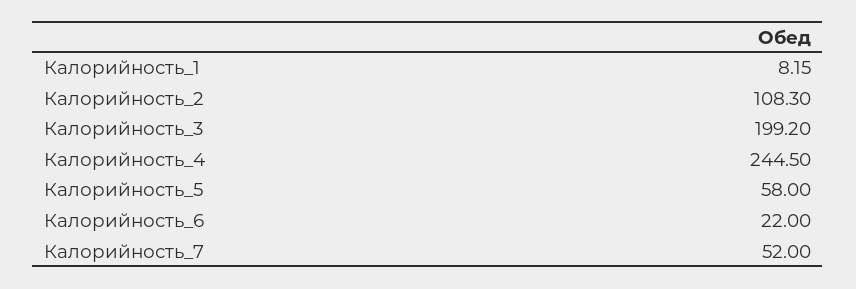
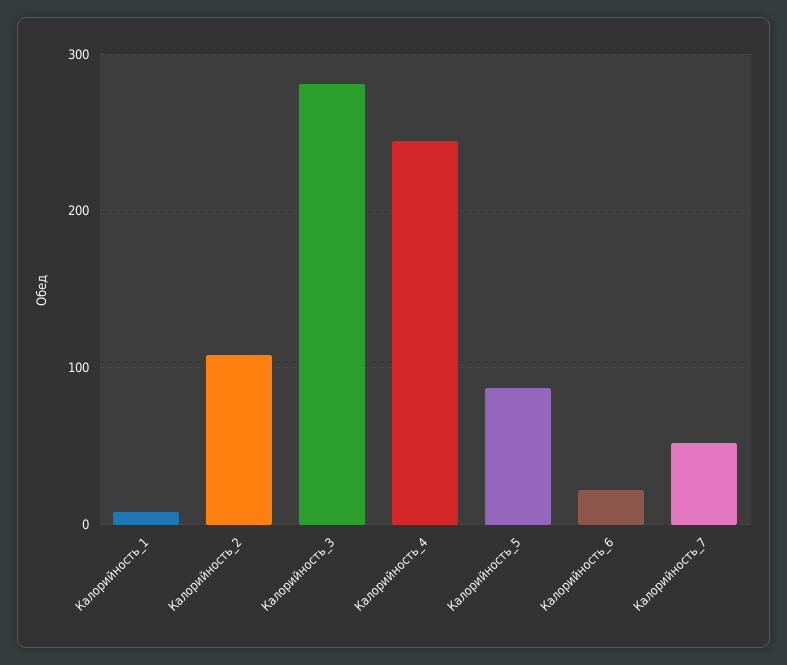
Калорийность_3: 199.2 -> 280
Калорийность_5: 58 -> 90

